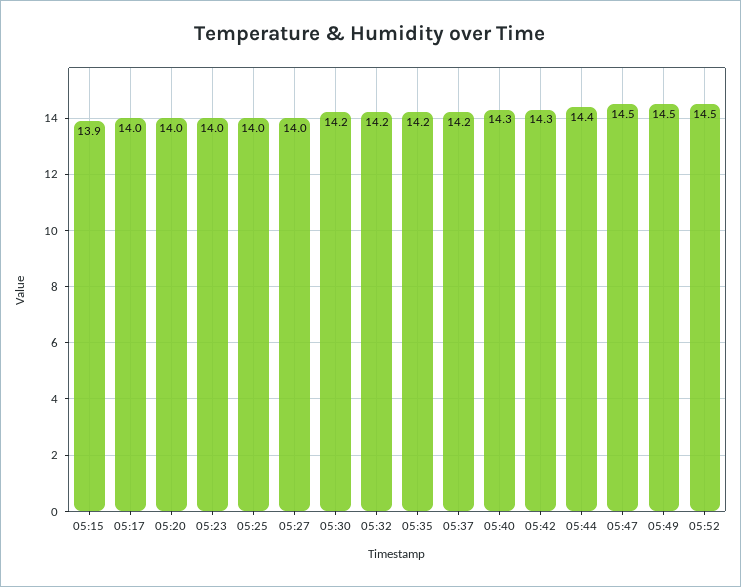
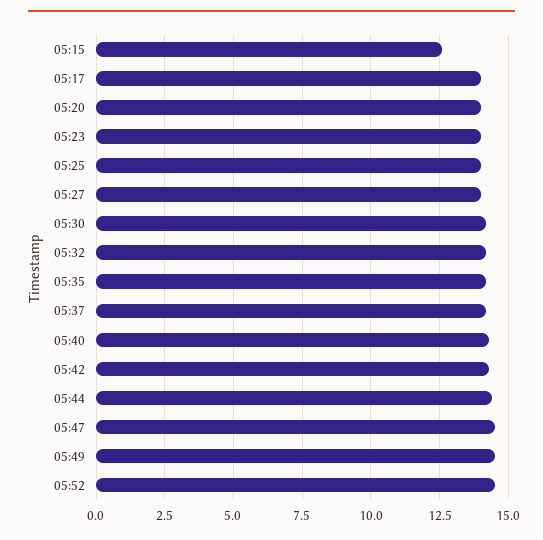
05:15: 13.9 -> 12.5

